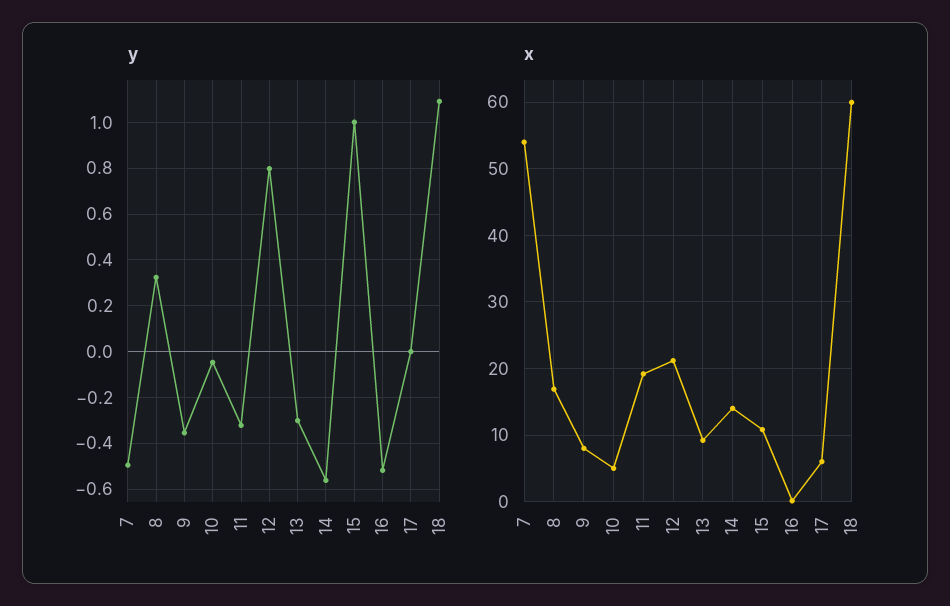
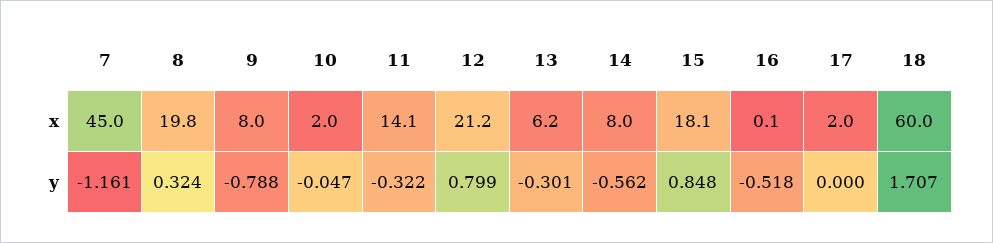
y, 7: -0.5 -> -1.161
y, 9: -0.35 -> -0.788
y, 15: 1 -> 0.848
y, 18: 1.1 -> 1.707
x, 7: 54 -> 45
x, 8: 17 -> 19.8
x, 10: 5 -> 2
x, 11: 19 -> 14.1
x, 13: 9 -> 6.2
x, 14: 14 -> 8
x, 15: 11 -> 18.1
x, 17: 6 -> 2

